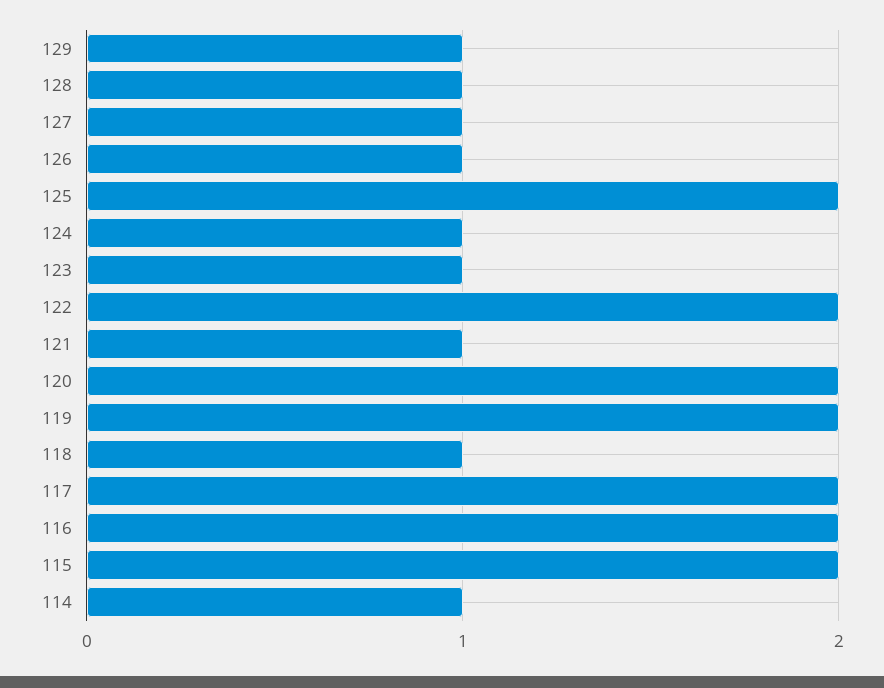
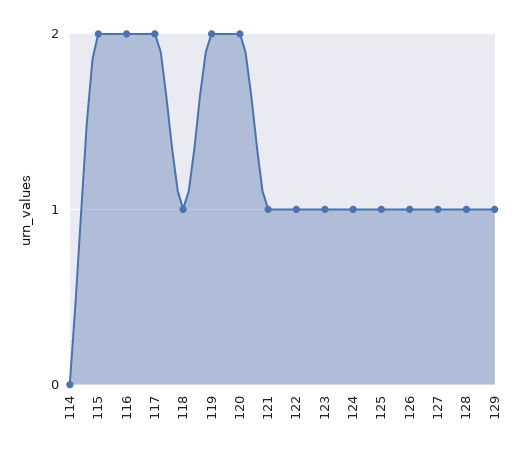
125: 2 -> 1
122: 2 -> 1
114: 1 -> 0

